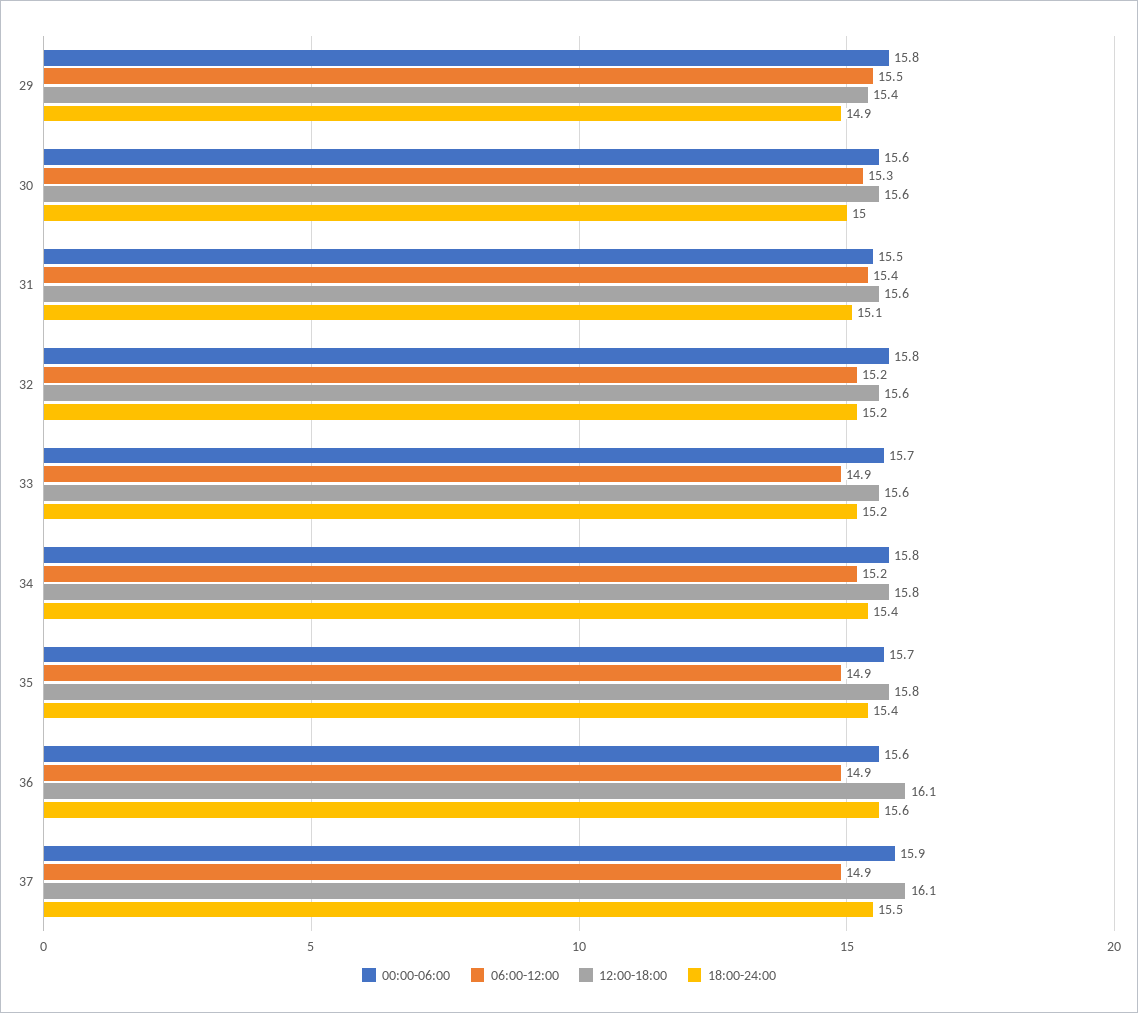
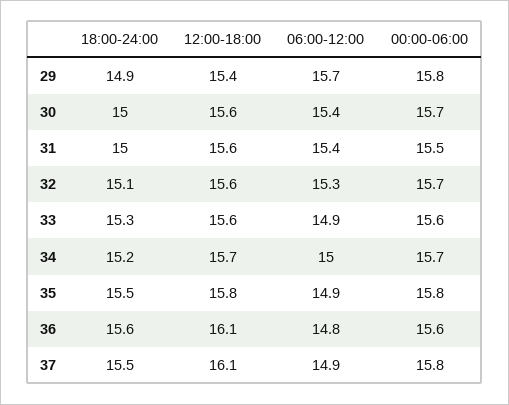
06:00-12:00, 29: 15.5 -> 15.7
00:00-06:00, 30: 15.6 -> 15.7
06:00-12:00, 30: 15.3 -> 15.4
18:00-24:00, 31: 15.1 -> 15
00:00-06:00, 32: 15.8 -> 15.7
06:00-12:00, 32: 15.2 -> 15.3
18:00-24:00, 32: 15.2 -> 15.1
00:00-06:00, 33: 15.7 -> 15.6
18:00-24:00, 33: 15.2 -> 15.3
00:00-06:00, 34: 15.8 -> 15.7
06:00-12:00, 34: 15.2 -> 15
12:00-18:00, 34: 15.8 -> 15.7
18:00-24:00, 34: 15.4 -> 15.2
00:00-06:00, 35: 15.7 -> 15.8
18:00-24:00, 35: 15.4 -> 15.5
06:00-12:00, 36: 14.9 -> 14.8
00:00-06:00, 37: 15.9 -> 15.8

